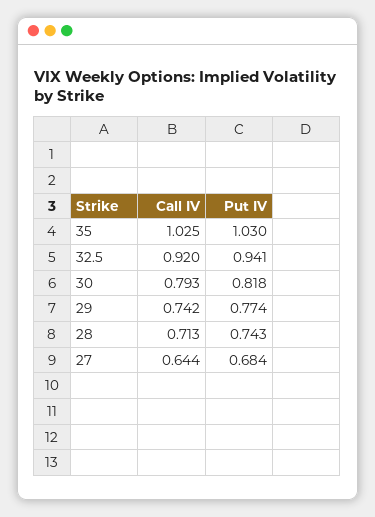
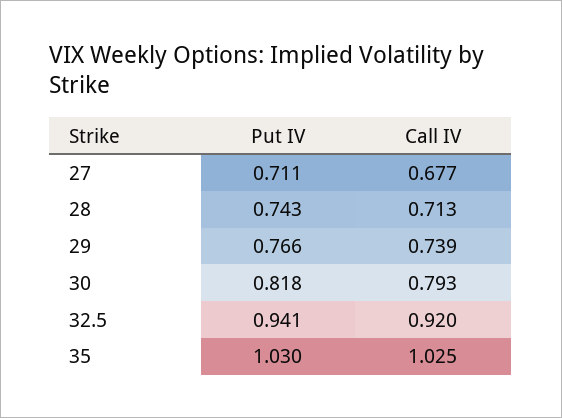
Call IV, 29: 0.742 -> 0.739
Put IV, 29: 0.774 -> 0.766
Call IV, 27: 0.644 -> 0.677
Put IV, 27: 0.684 -> 0.711

